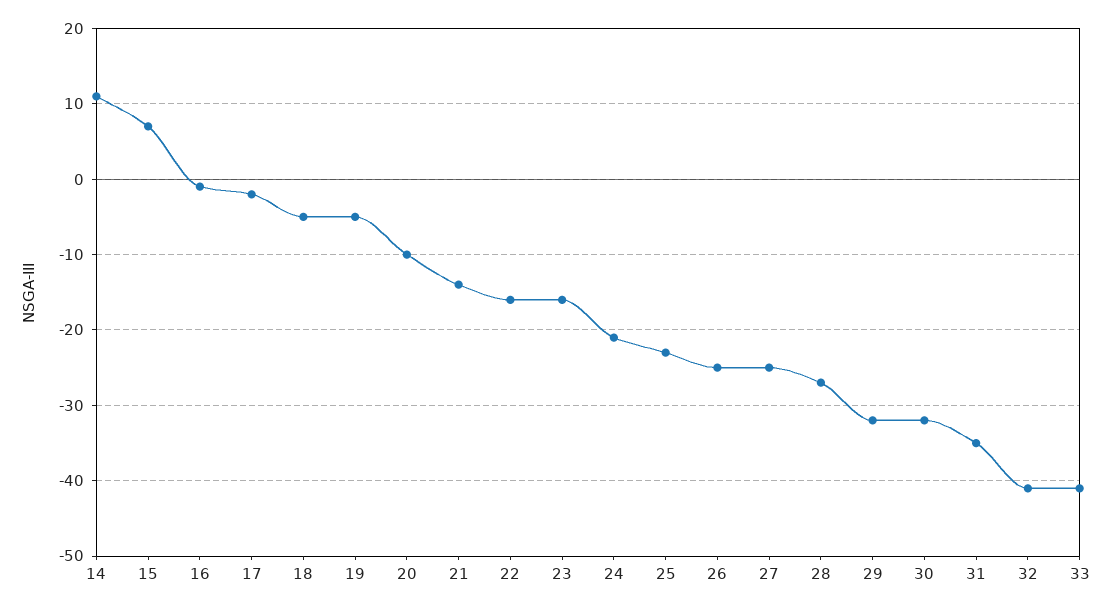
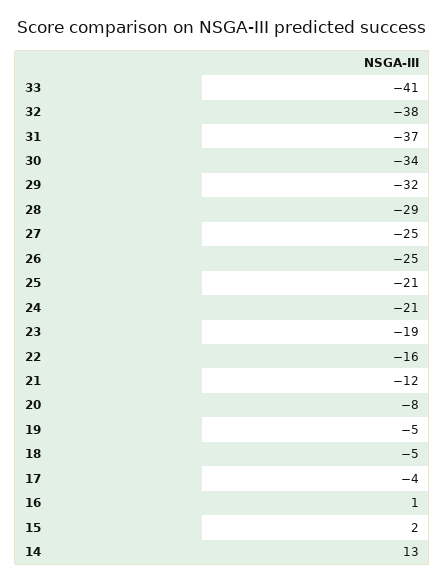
14: 11 -> 13
15: 7 -> 2
16: -1 -> 1
17: -2 -> -4
20: -10 -> -8
21: -14 -> -12
23: -16 -> -19
25: -23 -> -21
28: -27 -> -29
30: -32 -> -34
31: -35 -> -37
32: -41 -> -38

